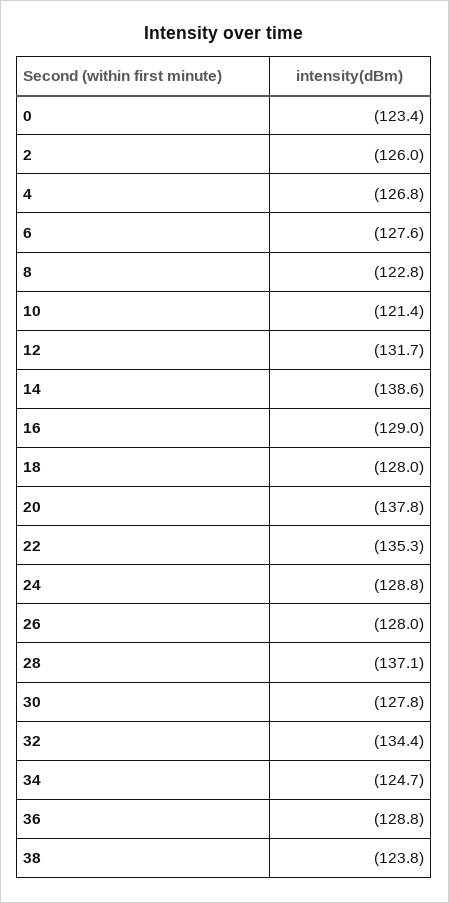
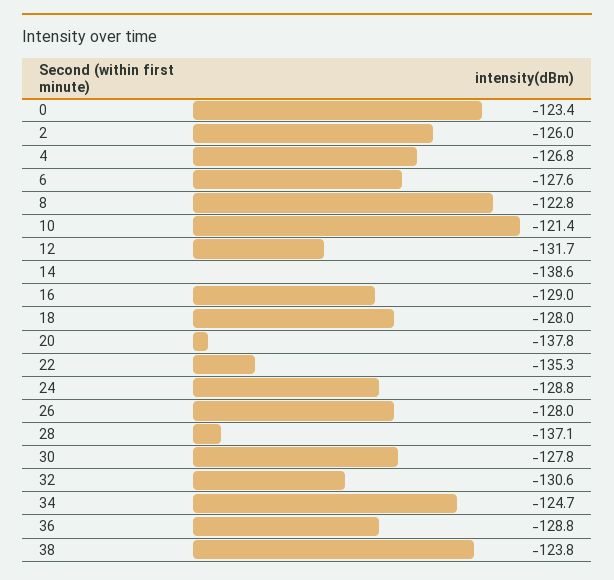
32: -134.4 -> -130.6

